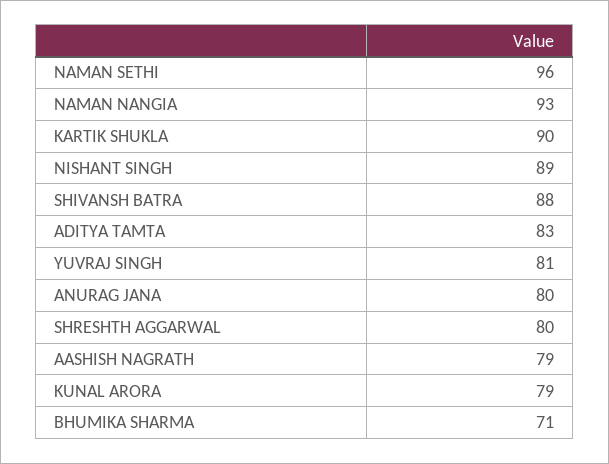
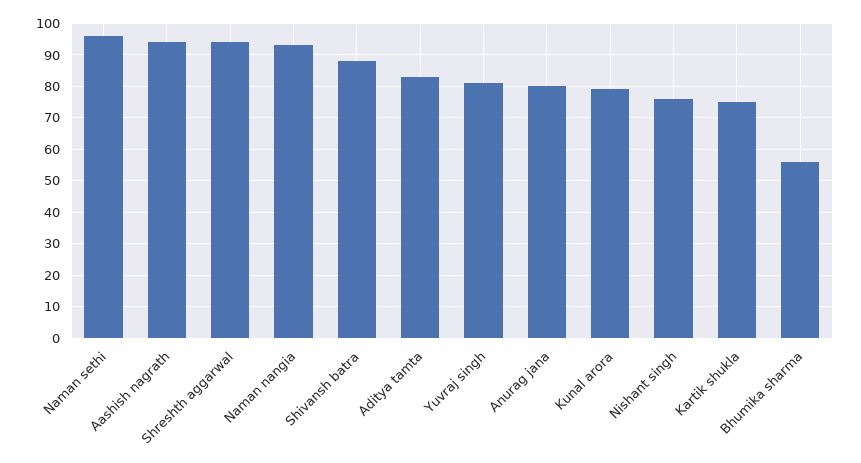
KARTIK SHUKLA: 90 -> 75
NISHANT SINGH: 89 -> 75
SHRESHTH AGGARWAL: 80 -> 95
AASHISH NAGRATH: 79 -> 95
BHUMIKA SHARMA: 71 -> 55

